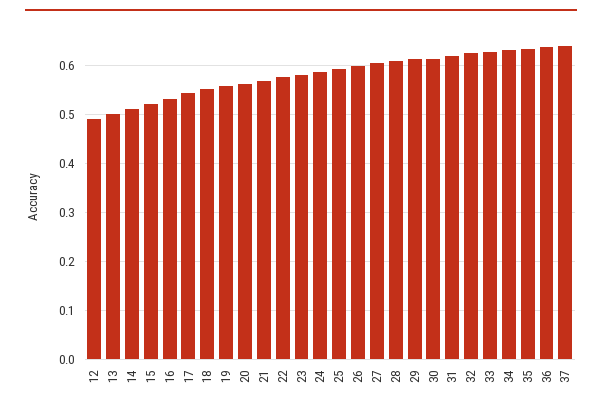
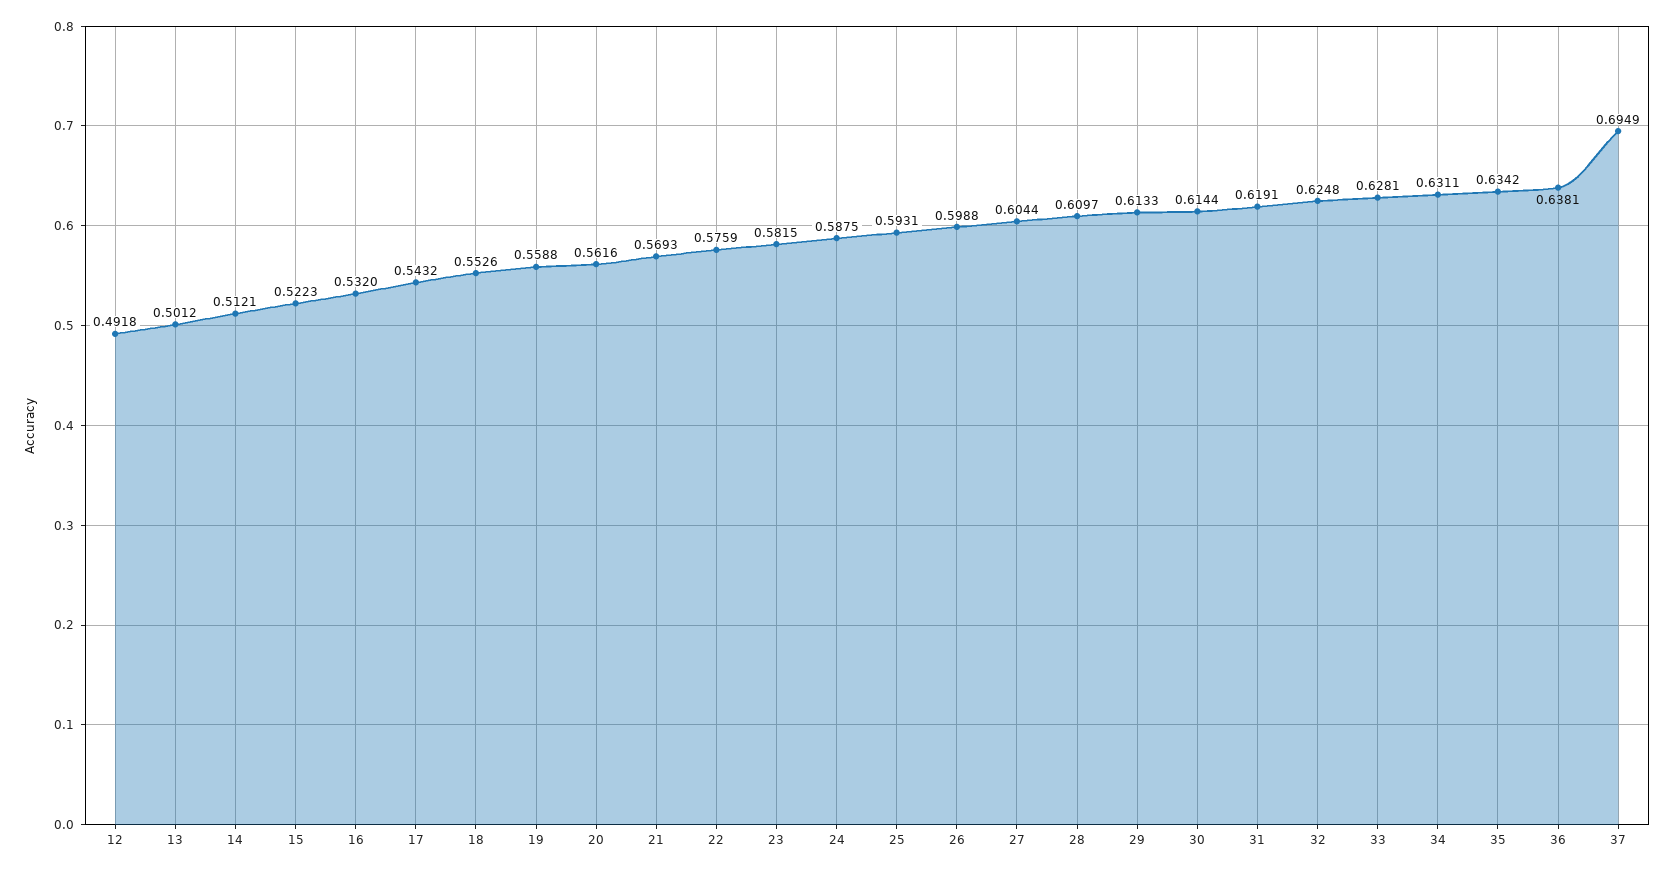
37: 0.64 -> 0.6949

